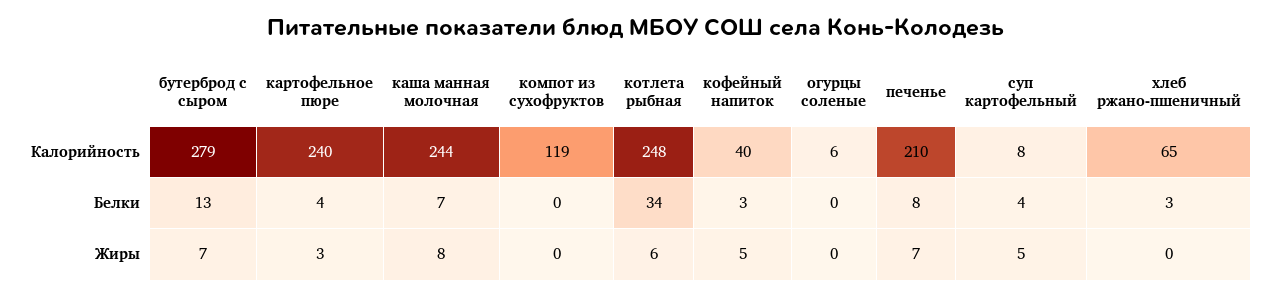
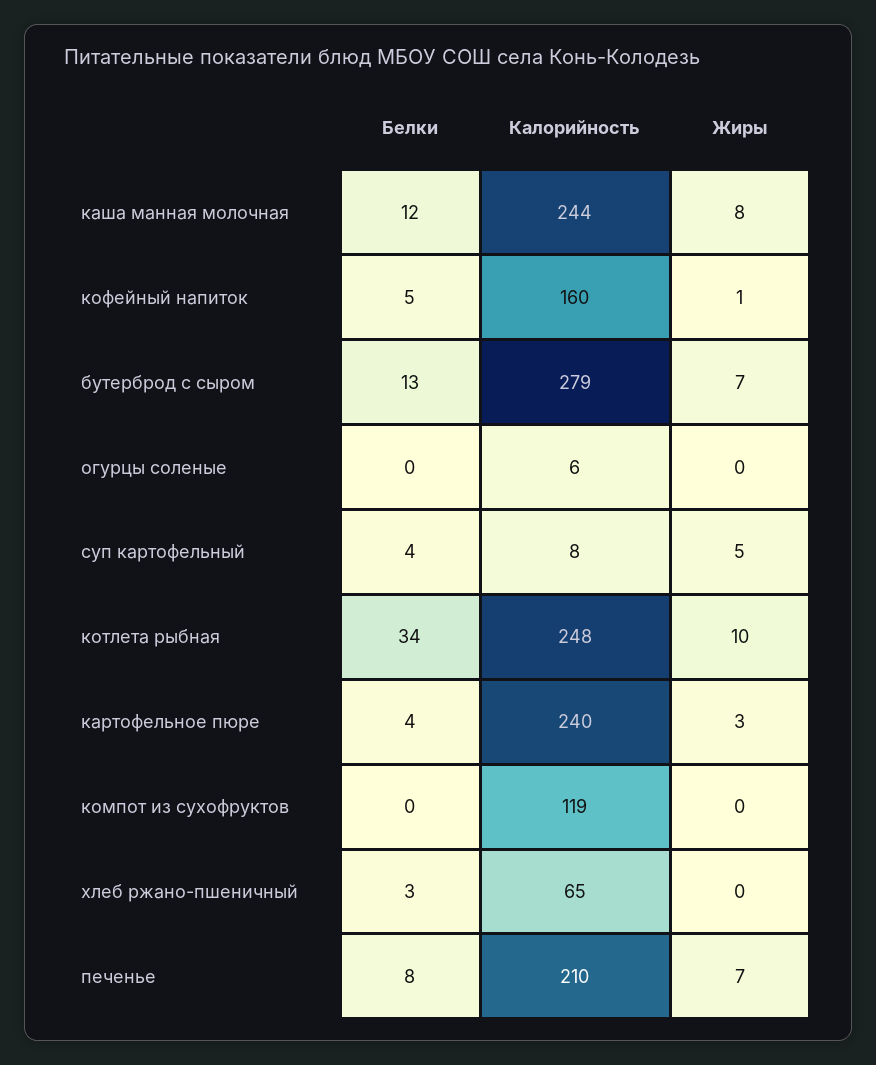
кофейный напиток, Калорийность: 40 -> 160
каша манная молочная, Белки: 7 -> 12
кофейный напиток, Белки: 3 -> 5
котлета рыбная, Жиры: 6 -> 10
кофейный напиток, Жиры: 5 -> 1

